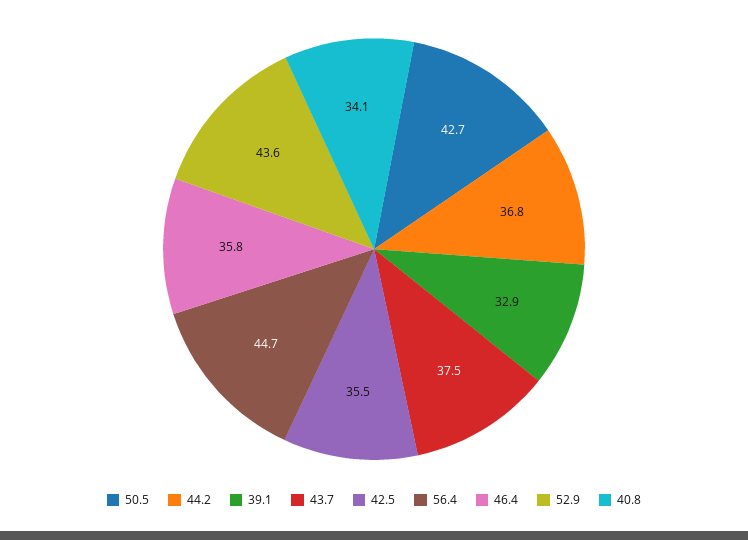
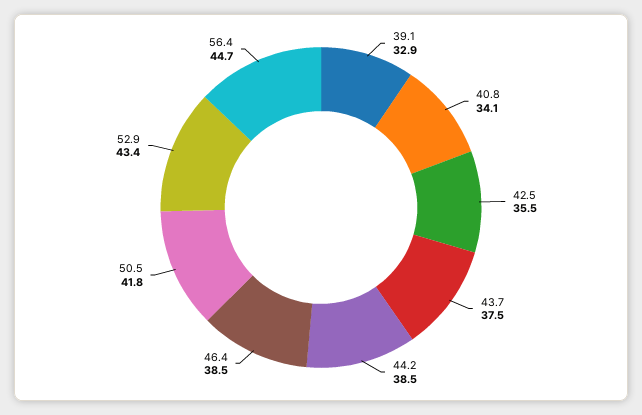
50.5: 42.7 -> 41.8
44.2: 36.8 -> 38.5
46.4: 35.8 -> 38.5
52.9: 43.6 -> 43.4

